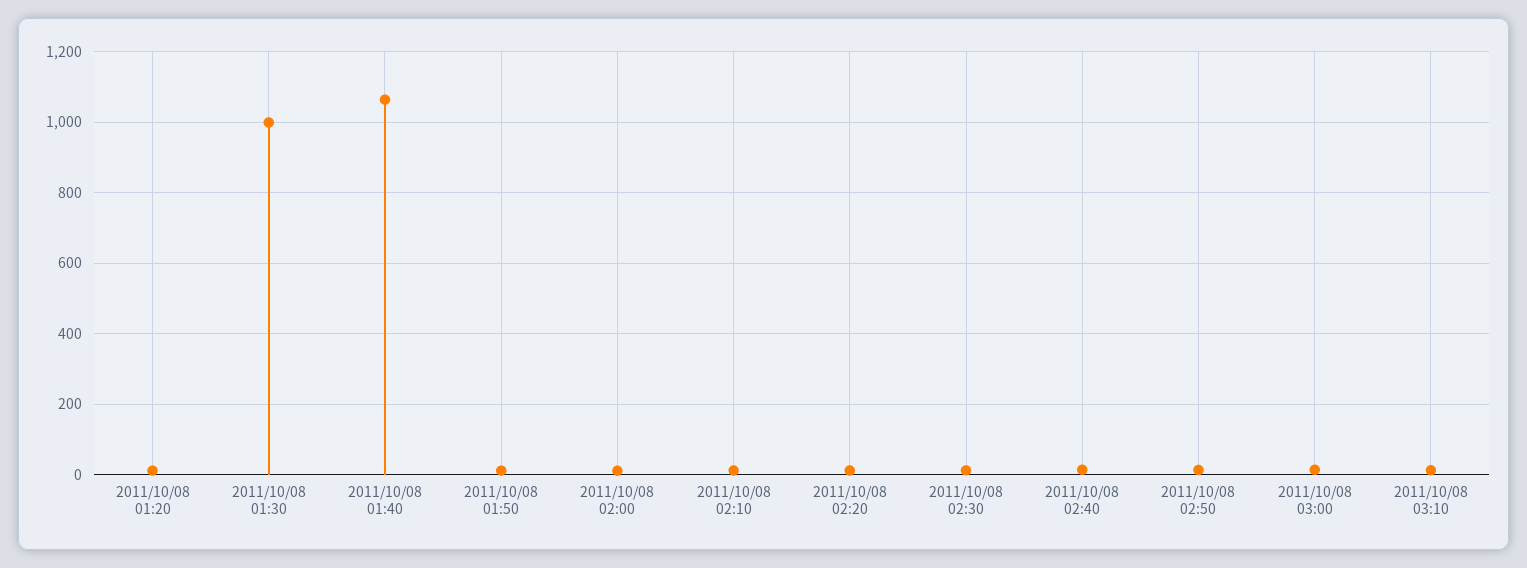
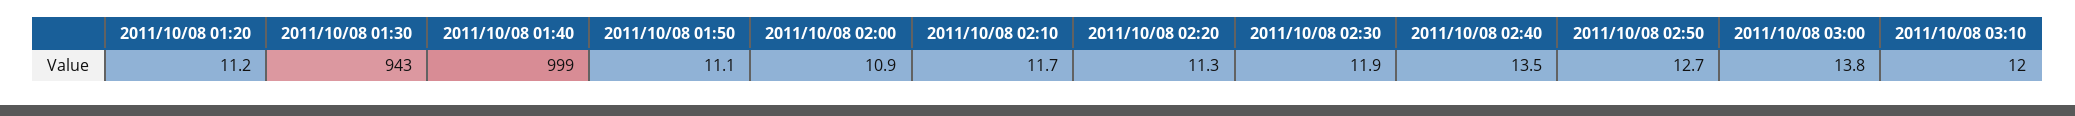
2011/10/08 01:30: 1000 -> 943
2011/10/08 01:40: 1060 -> 999

